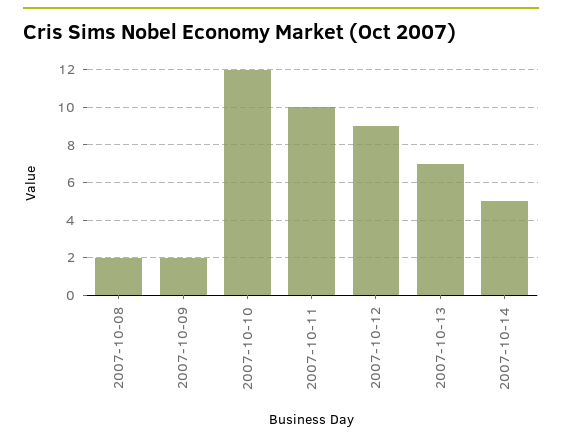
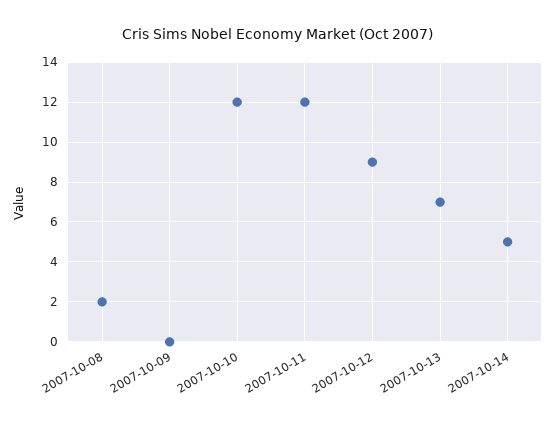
2007-10-09: 2 -> 0
2007-10-11: 10 -> 12

